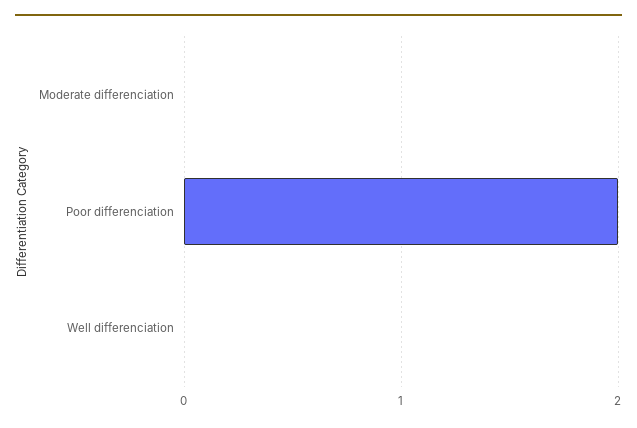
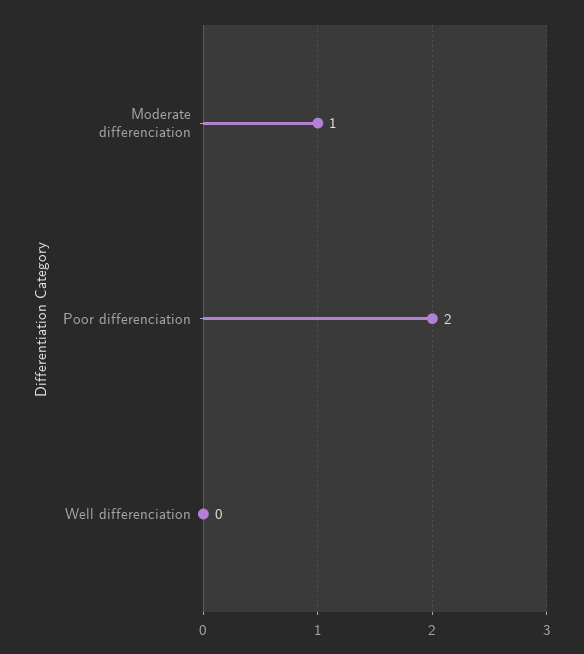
Moderate differenciation: 0 -> 1

